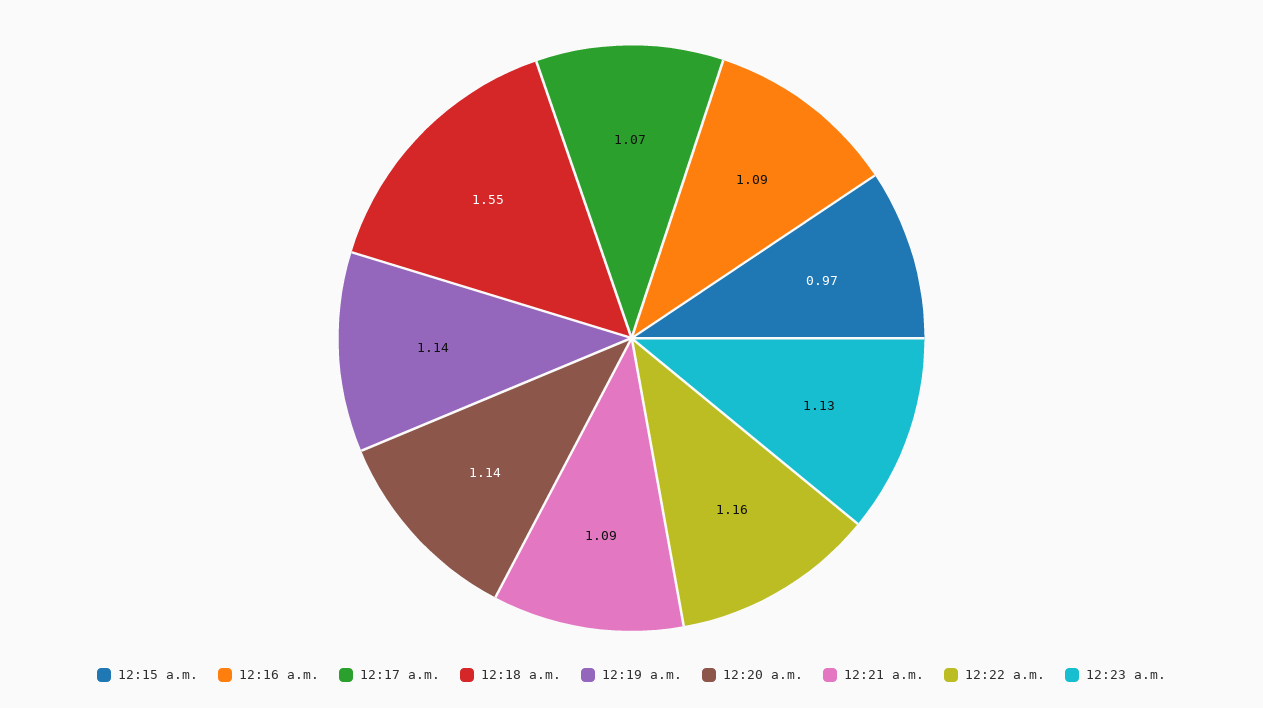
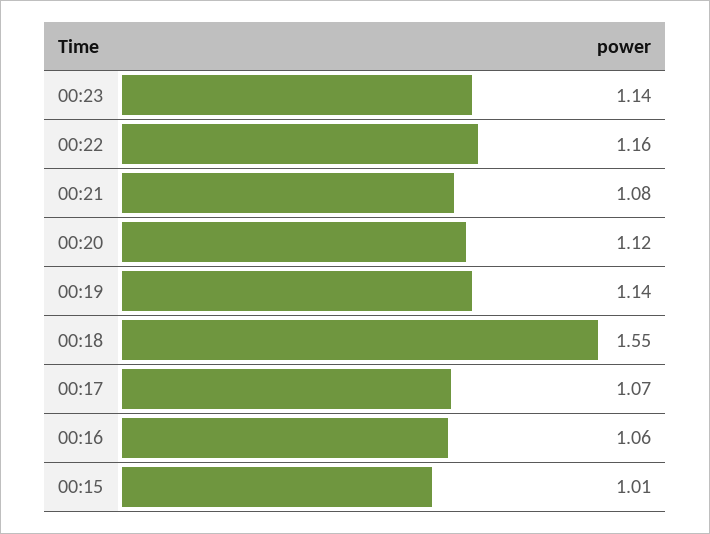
12:15 a.m.: 0.97 -> 1.01
12:16 a.m.: 1.09 -> 1.06
12:20 a.m.: 1.14 -> 1.12
12:21 a.m.: 1.09 -> 1.08
12:23 a.m.: 1.13 -> 1.14

